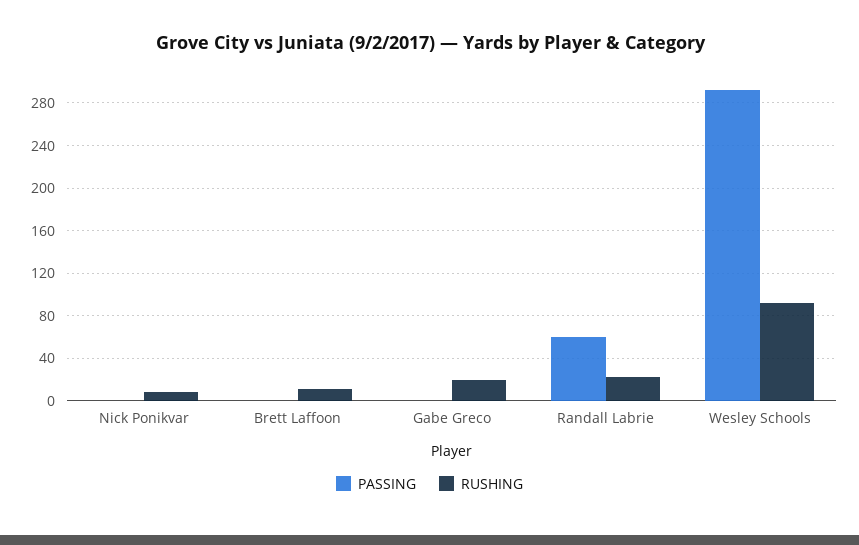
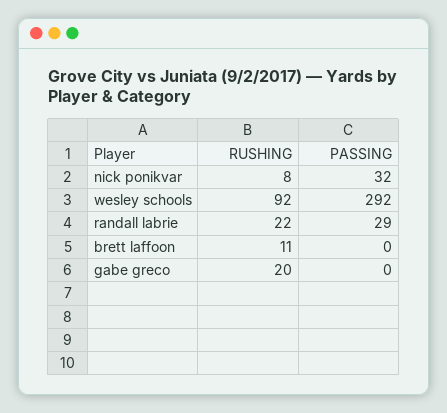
PASSING, Nick Ponikvar: 0 -> 32
PASSING, Randall Labrie: 60 -> 29

